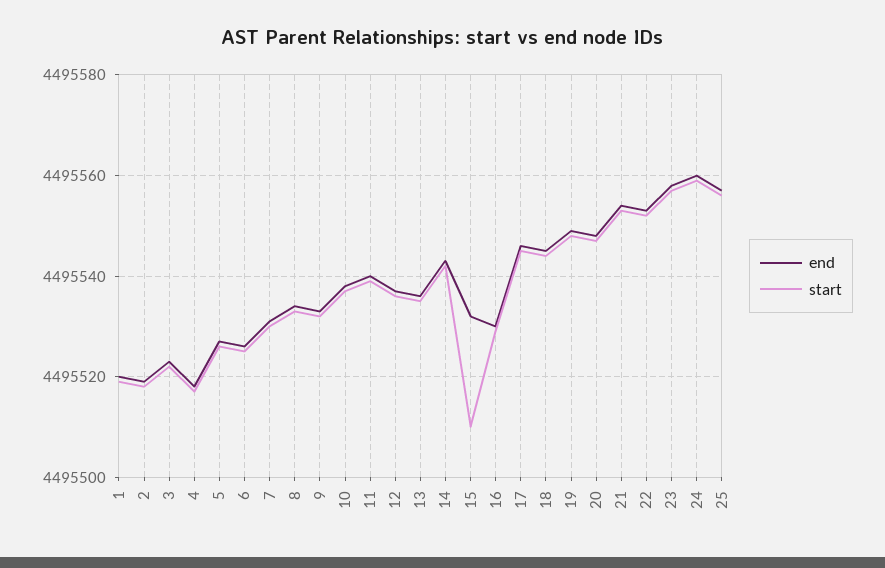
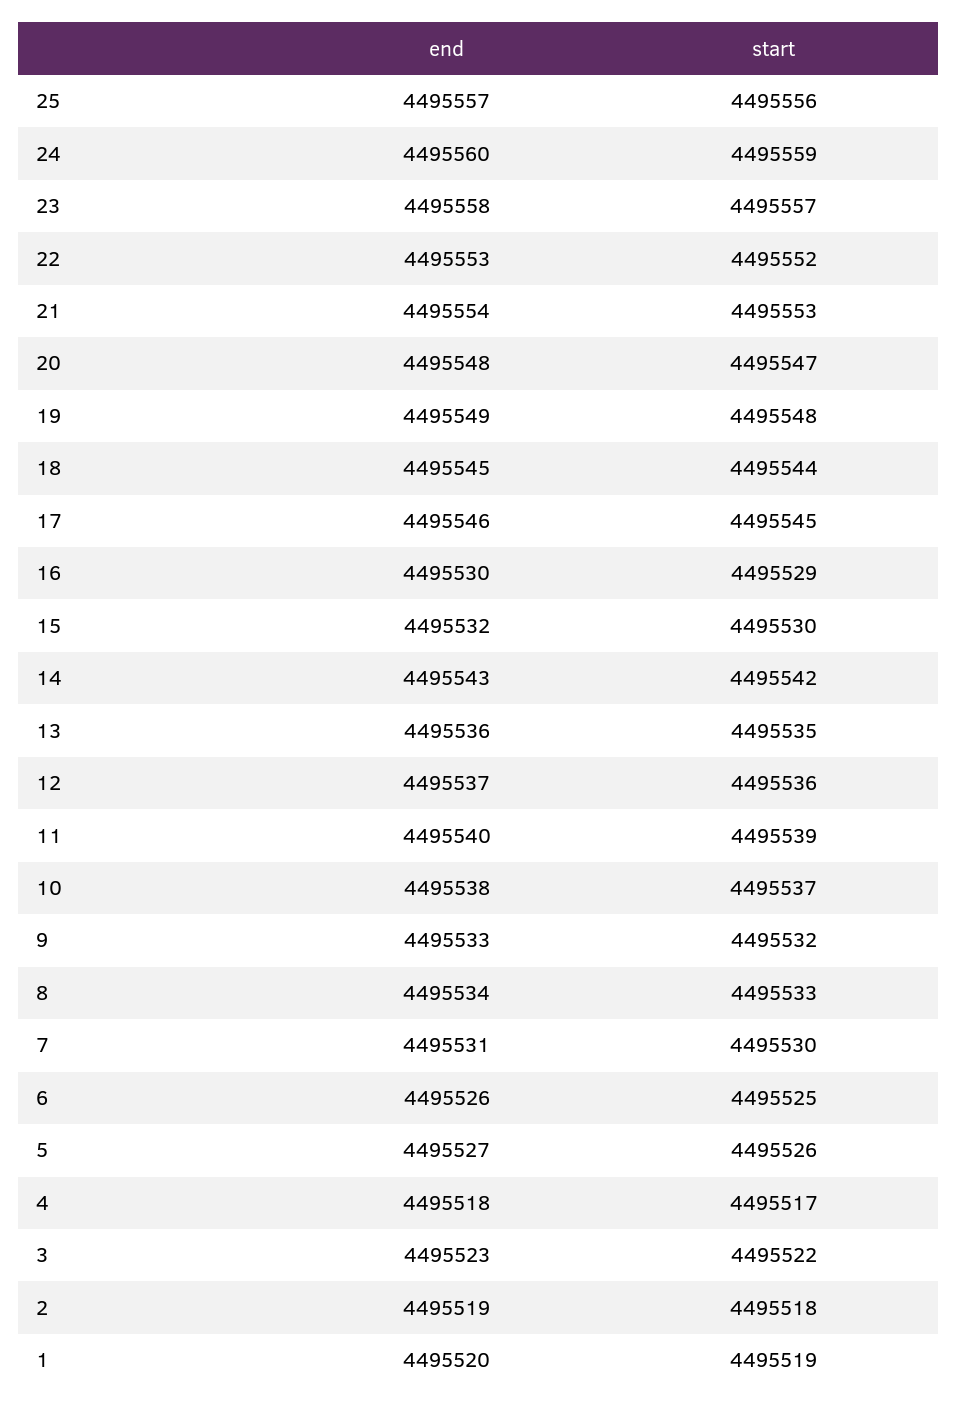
start, 15: 4495510 -> 4495530

